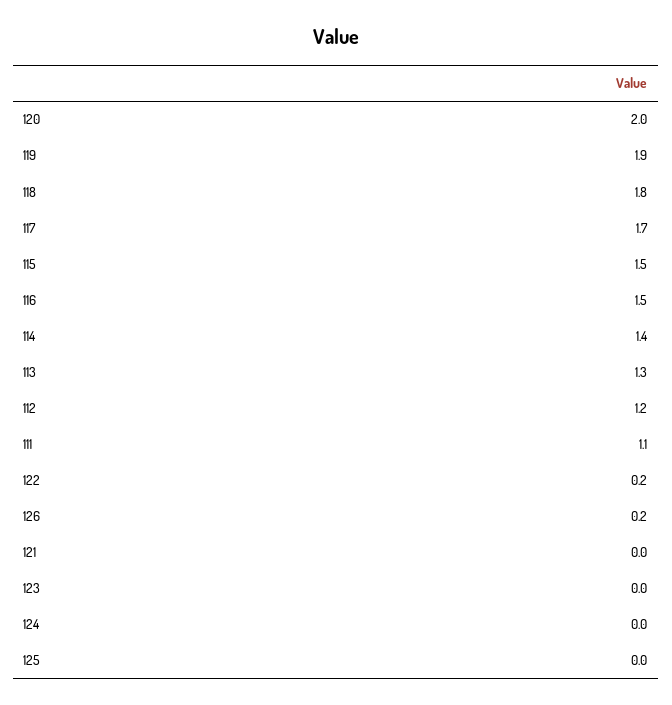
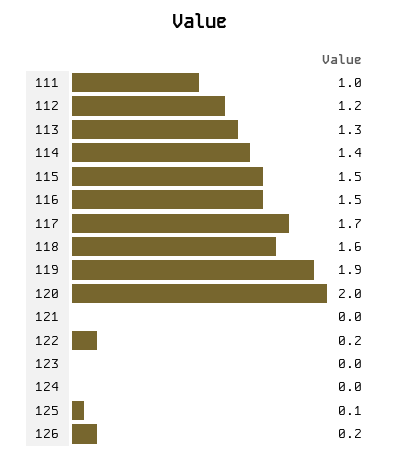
118: 1.8 -> 1.6
111: 1.1 -> 1
125: 0 -> 0.1

